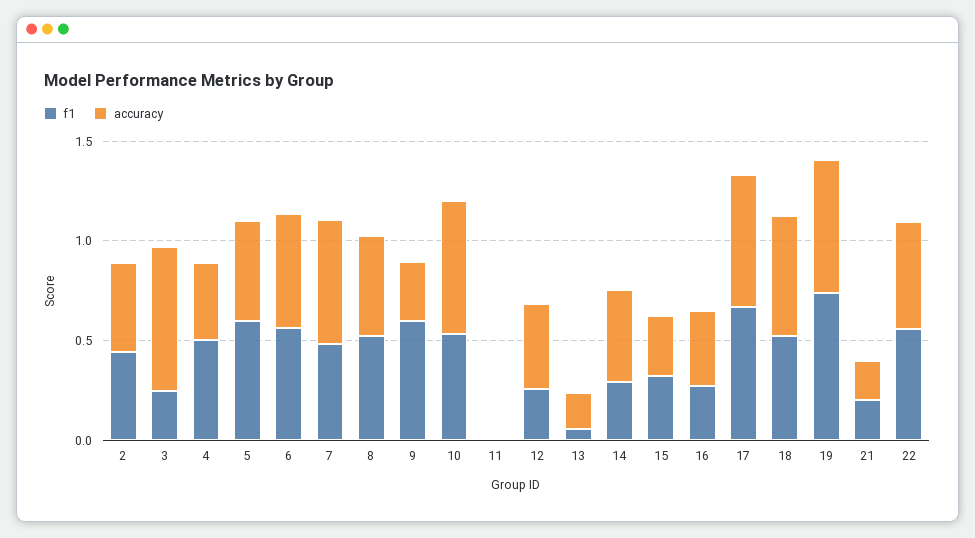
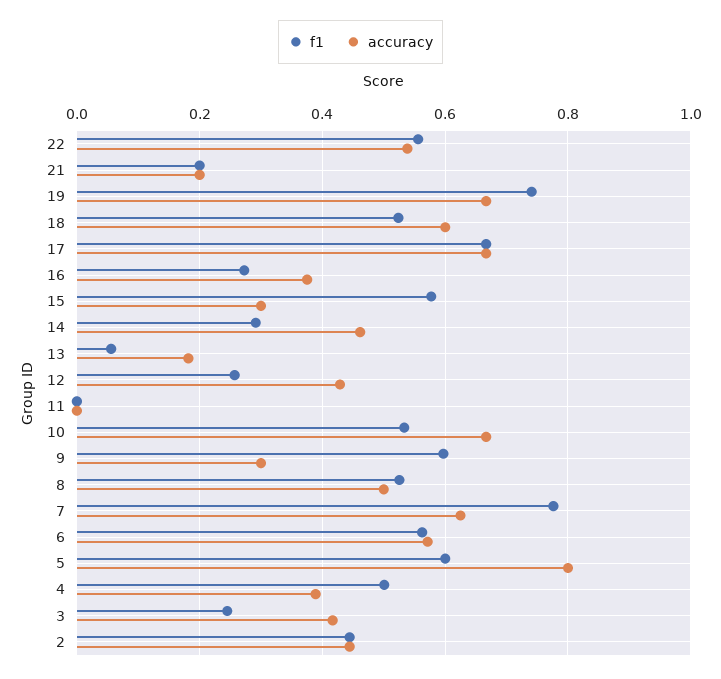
accuracy, 3: 0.7 -> 0.42
accuracy, 5: 0.5 -> 0.8
f1, 7: 0.5 -> 0.78
f1, 15: 0.3 -> 0.58

